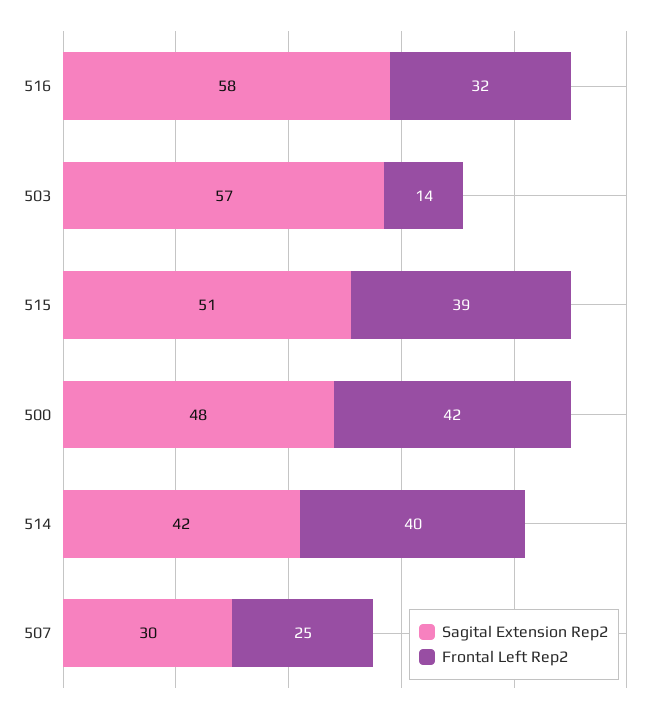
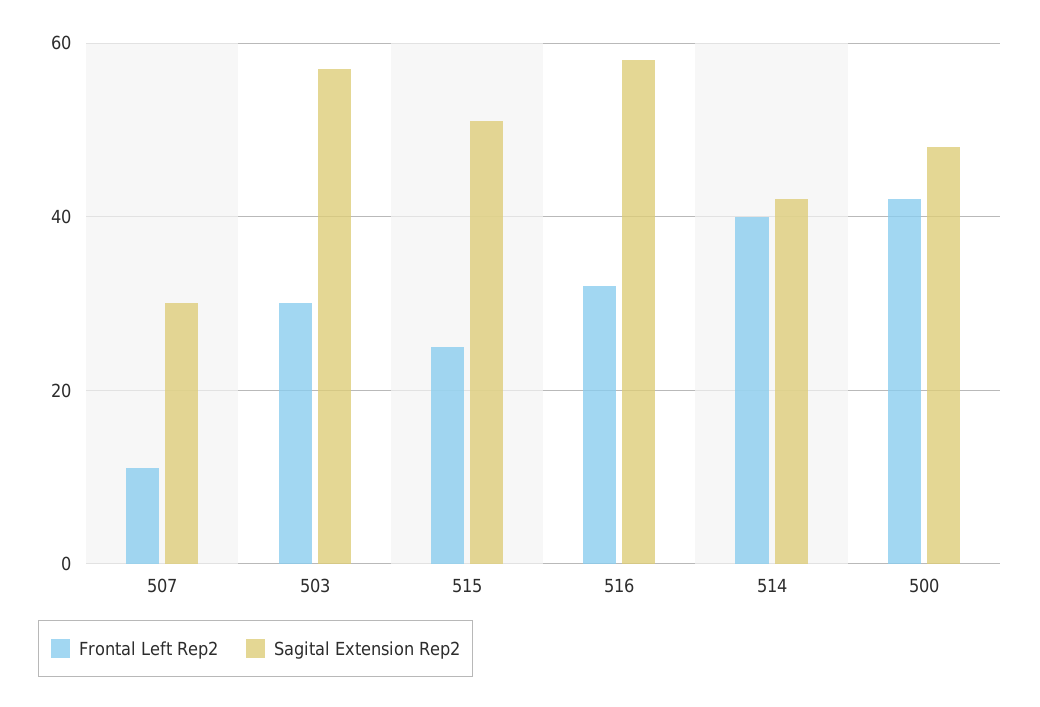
Frontal Left Rep2, 503: 14 -> 30
Frontal Left Rep2, 515: 39 -> 25
Frontal Left Rep2, 507: 25 -> 10

